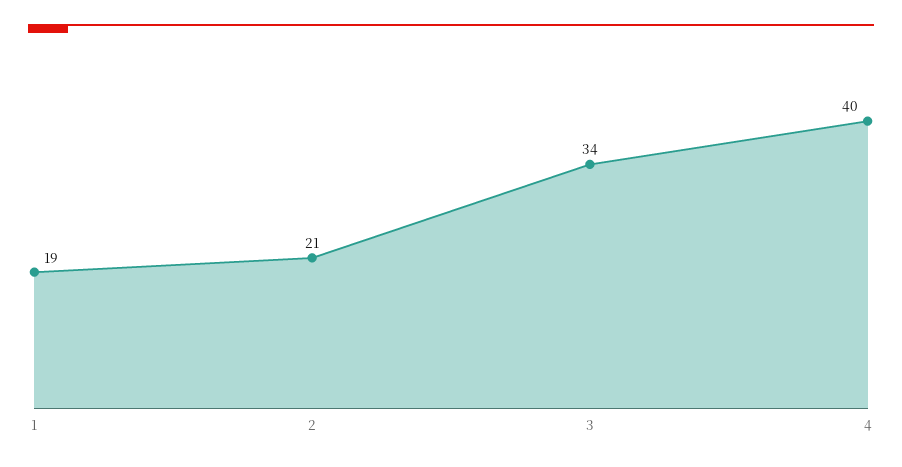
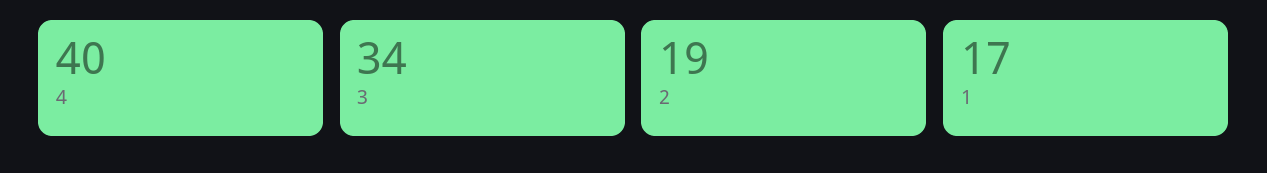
1: 19 -> 17
2: 21 -> 19

